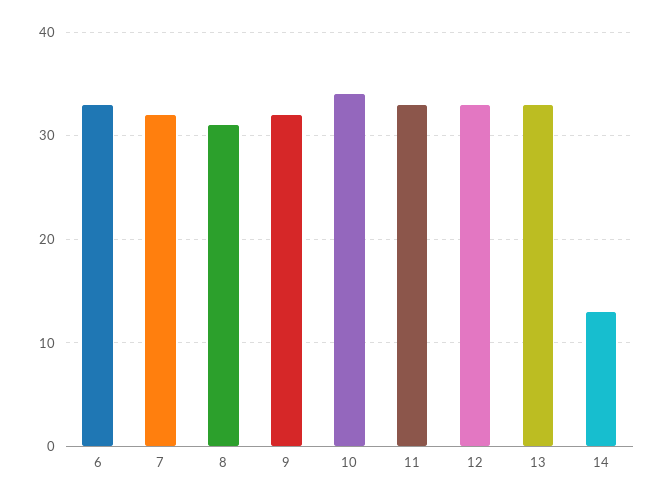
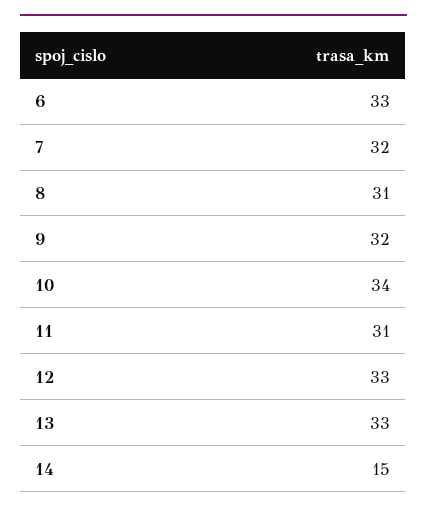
11: 33 -> 31
14: 13 -> 15

